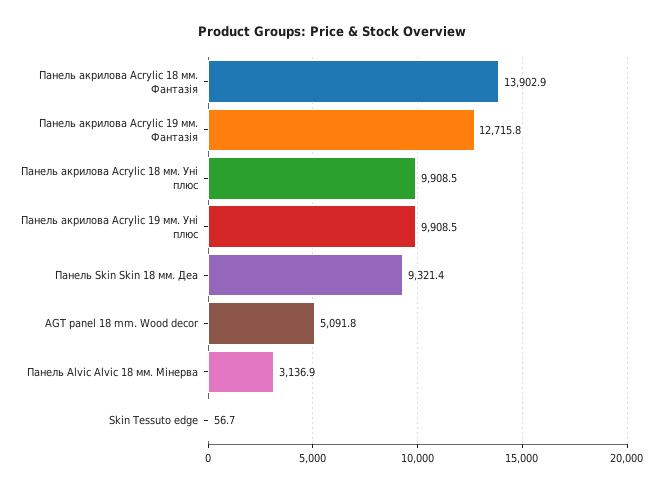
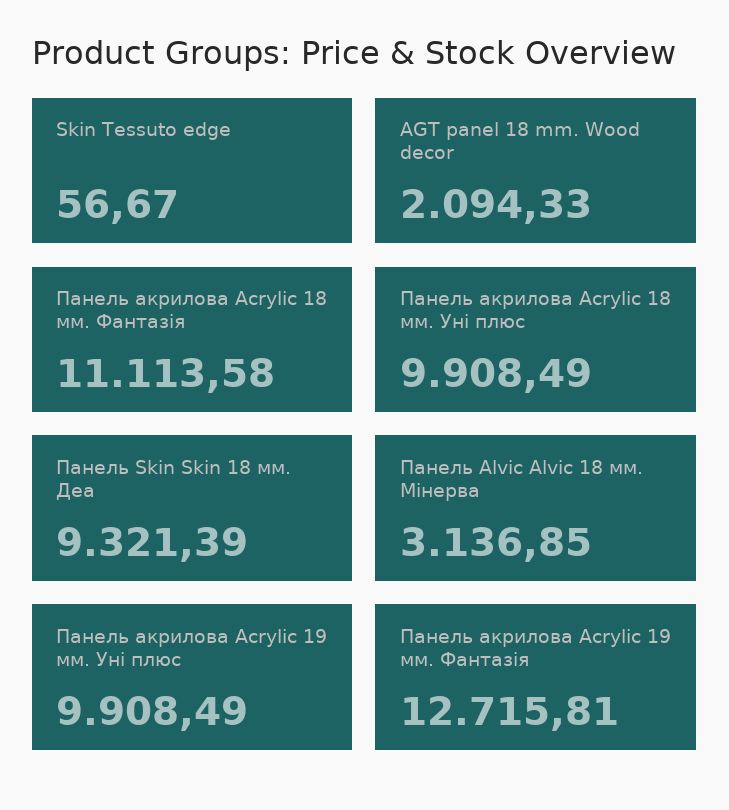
Панель акрилова Acrylic 18 мм. Фантазія: 13902.9 -> 11113.58
AGT panel 18 mm. Wood decor: 5091.8 -> 2094.33

